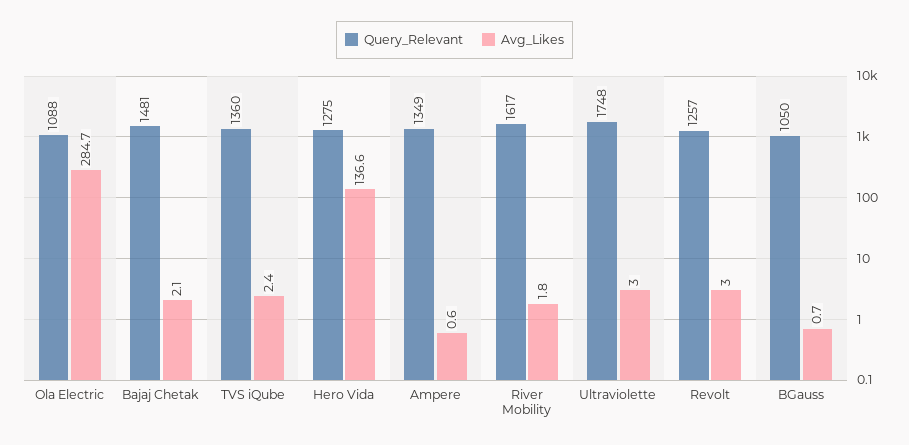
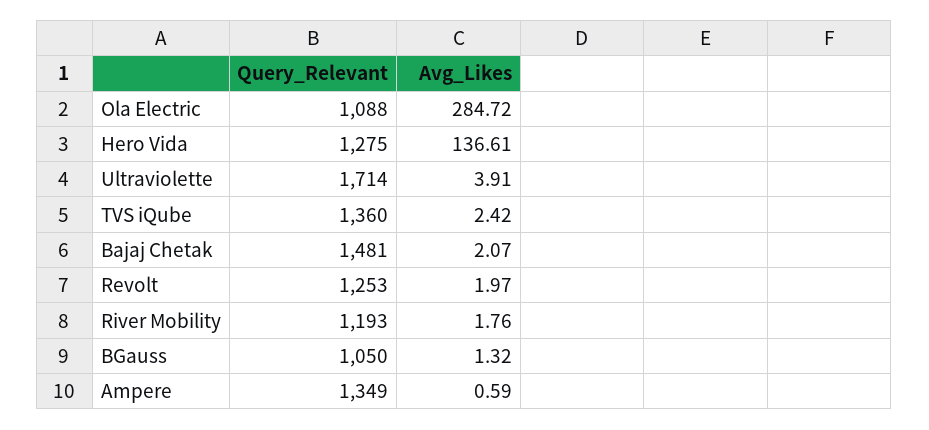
Query_Relevant, River Mobility: 1617 -> 1193
Query_Relevant, Ultraviolette: 1748 -> 1714
Avg_Likes, Ultraviolette: 3 -> 3.91
Query_Relevant, Revolt: 1257 -> 1253
Avg_Likes, Revolt: 3 -> 1.97
Avg_Likes, BGauss: 0.7 -> 1.32

